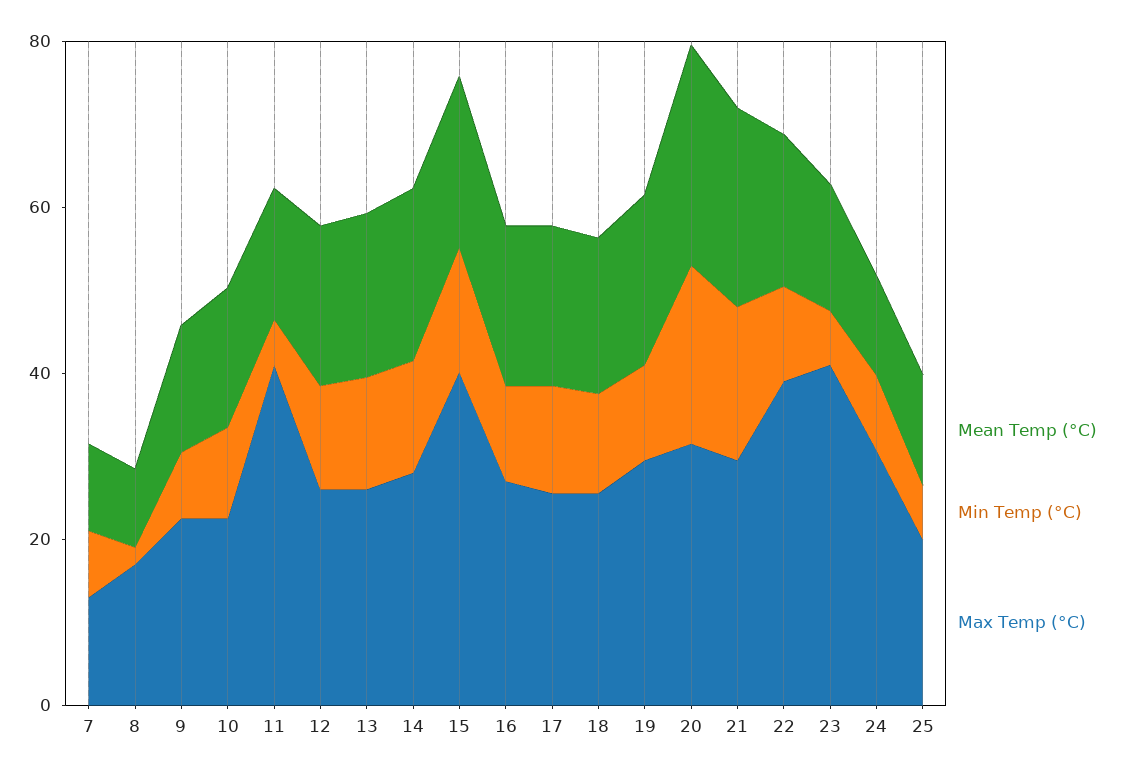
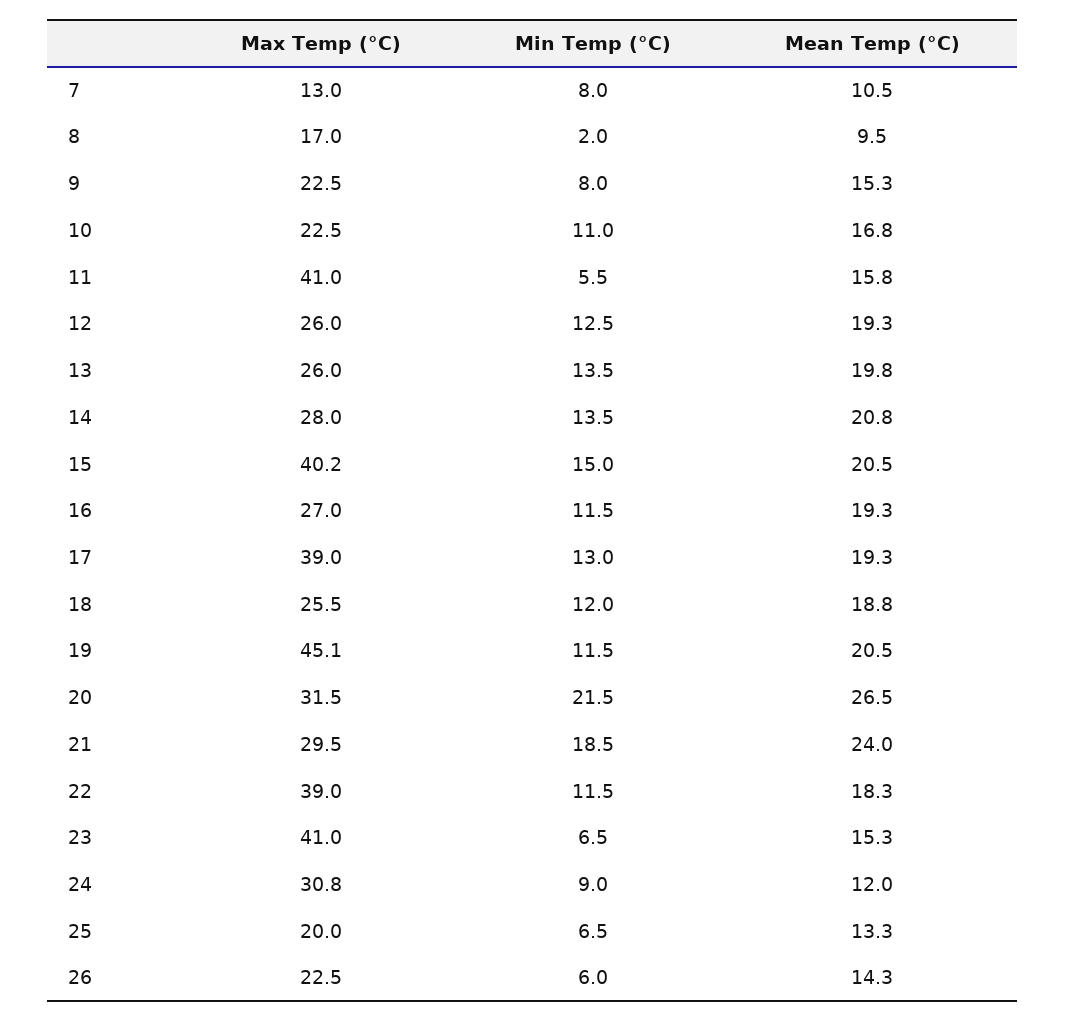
Max Temp (°C), 17: 25 -> 39
Max Temp (°C), 19: 30 -> 45.1
Max Temp (°C), 26: none -> 22.5
Min Temp (°C), 26: none -> 6
Mean Temp (°C), 26: none -> 14.3

